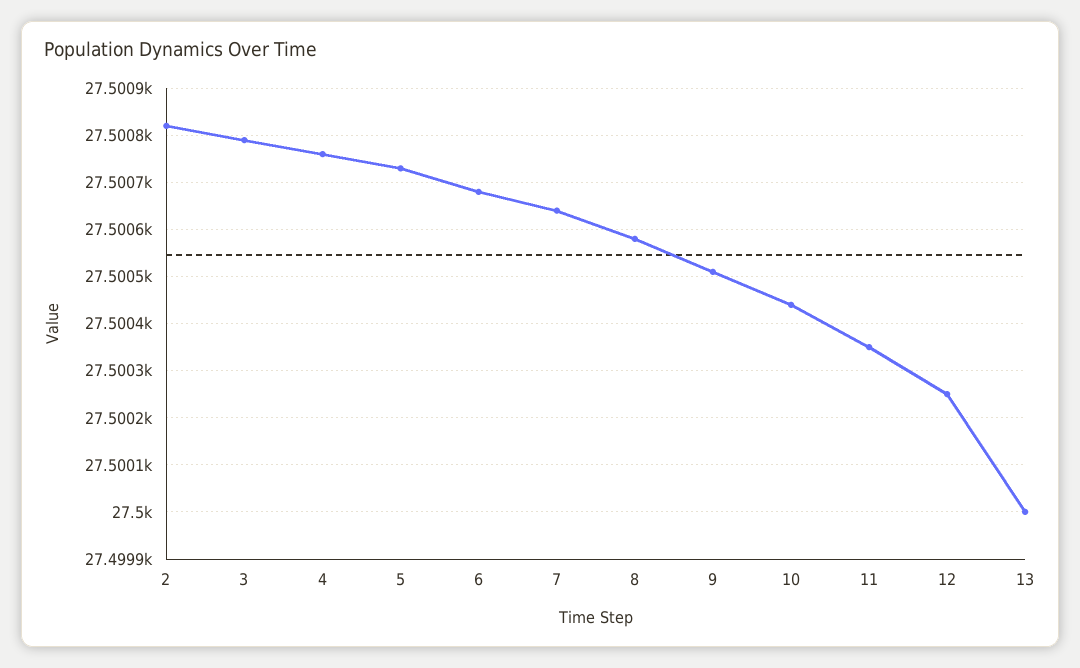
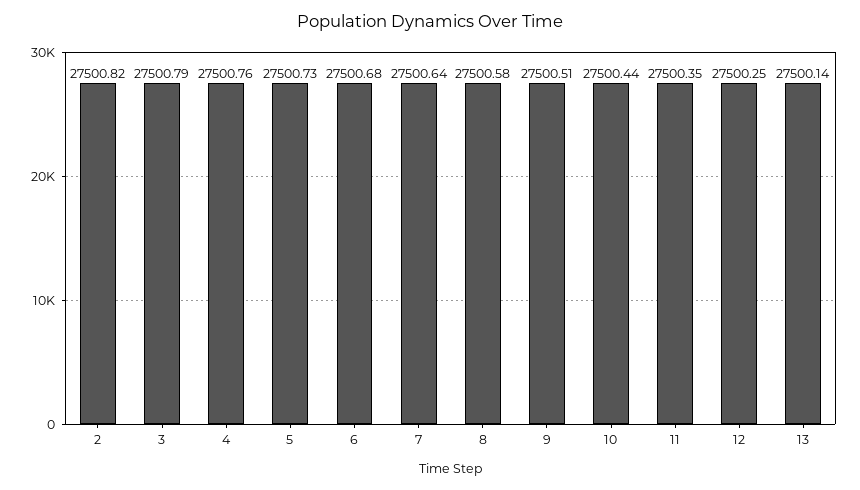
13: 27500 -> 27500.14

